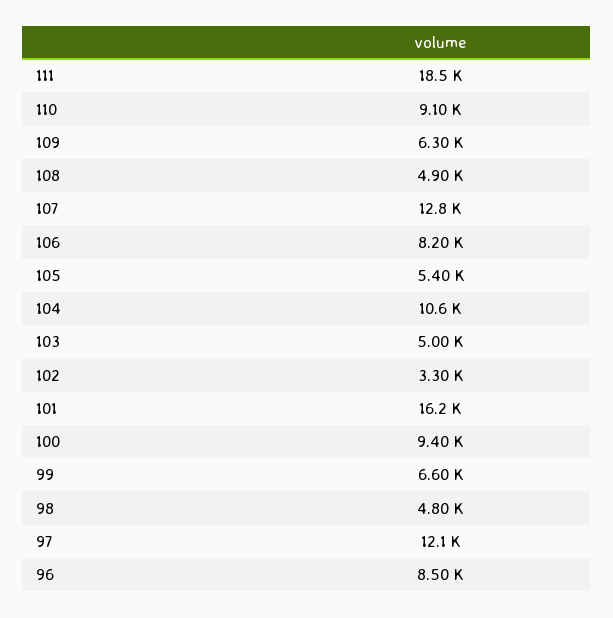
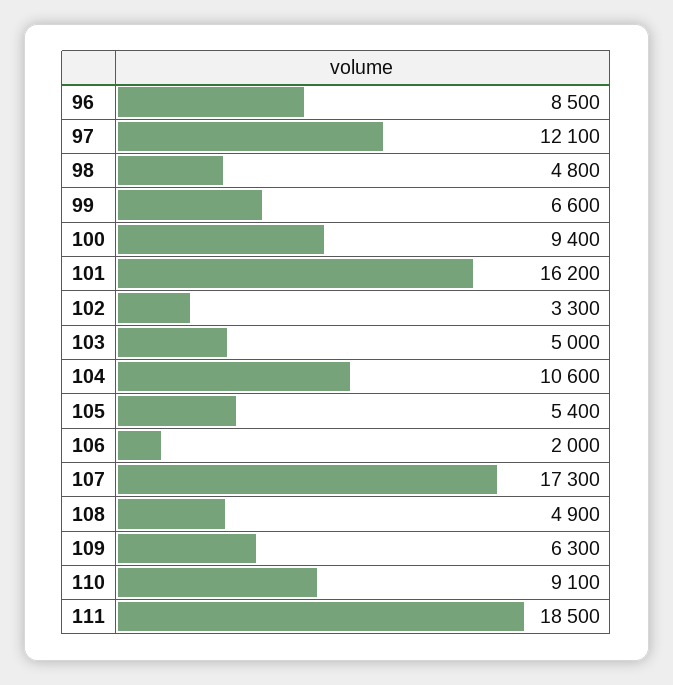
107: 12800 -> 17300
106: 8200 -> 2000

